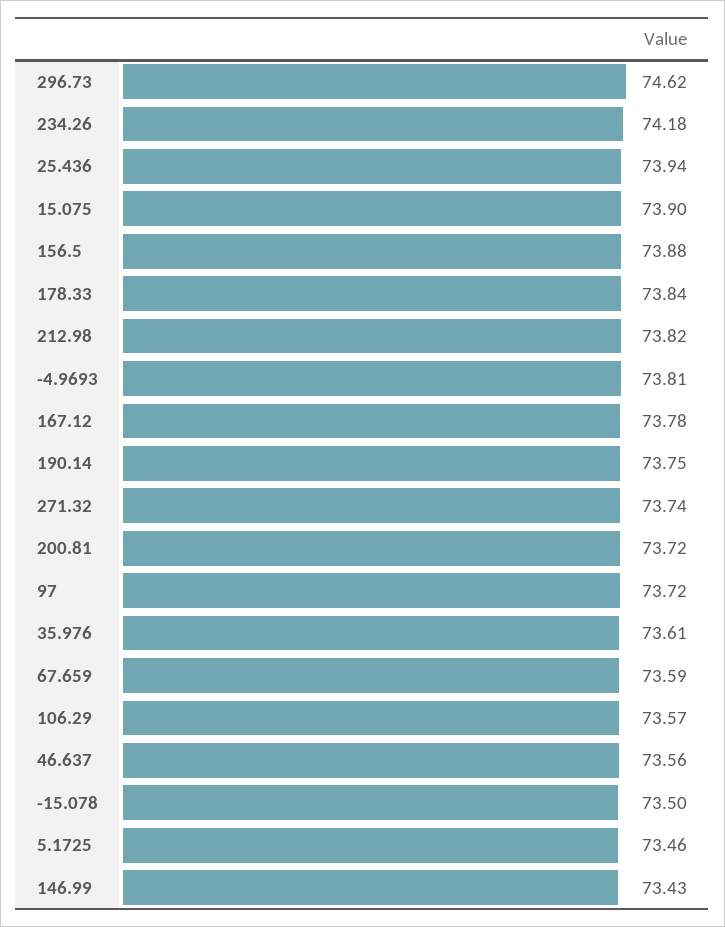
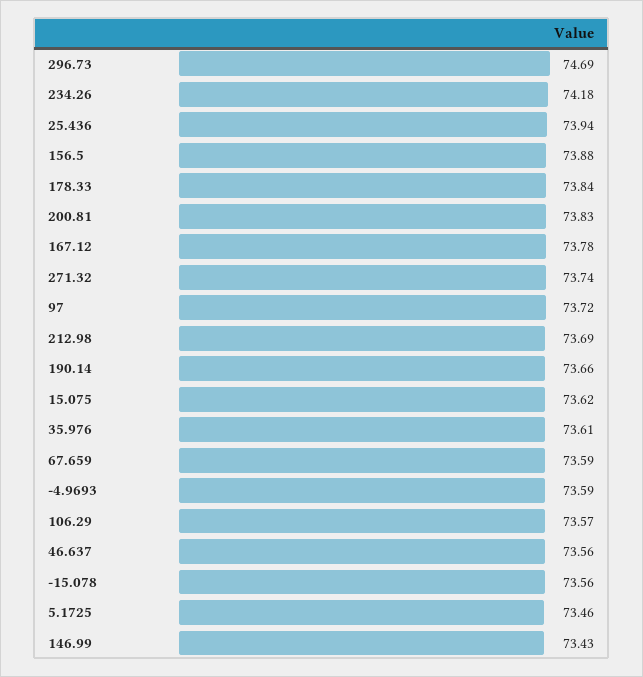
296.73: 74.62 -> 74.69
15.075: 73.9 -> 73.62
212.98: 73.82 -> 73.69
-4.9693: 73.81 -> 73.59
190.14: 73.75 -> 73.66
200.81: 73.72 -> 73.83
-15.078: 73.5 -> 73.56

